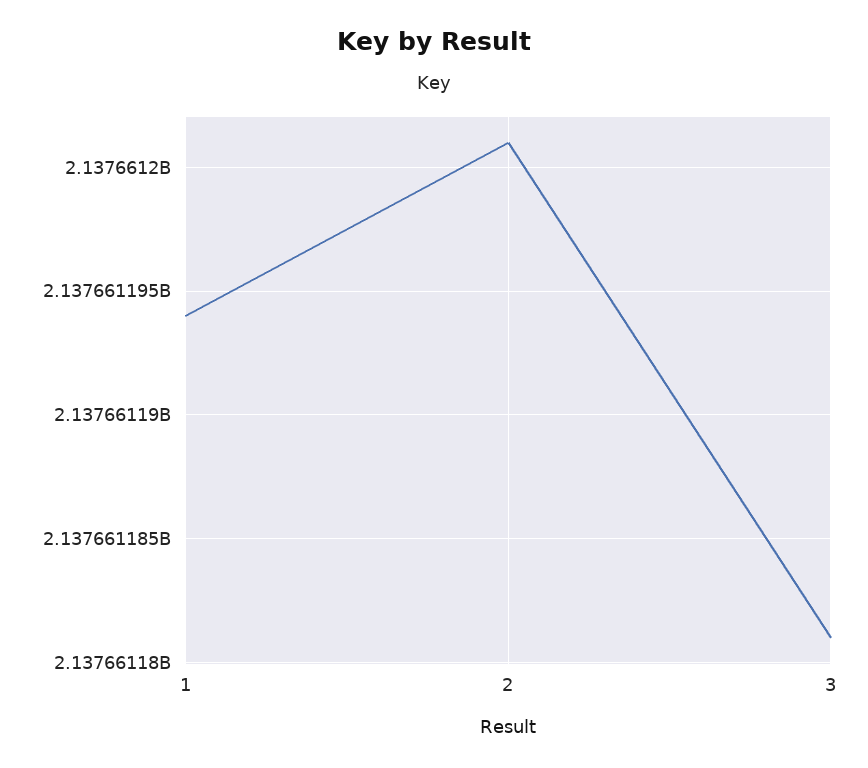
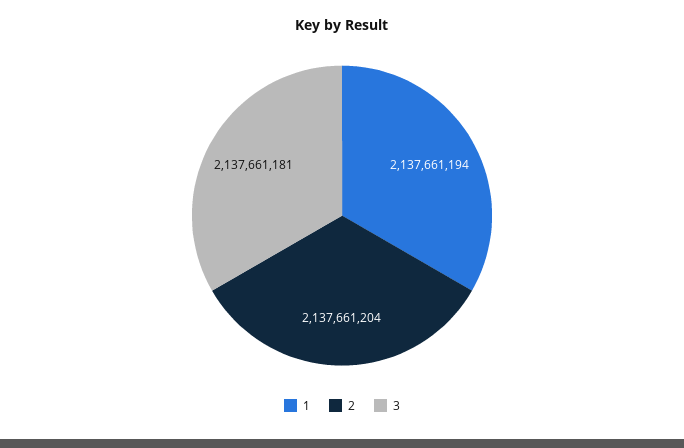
2: 2137661201 -> 2137661204

